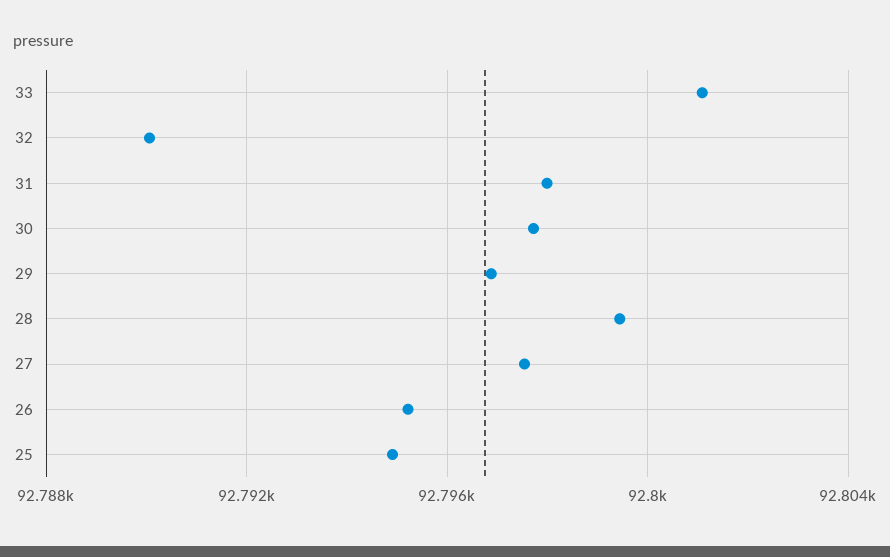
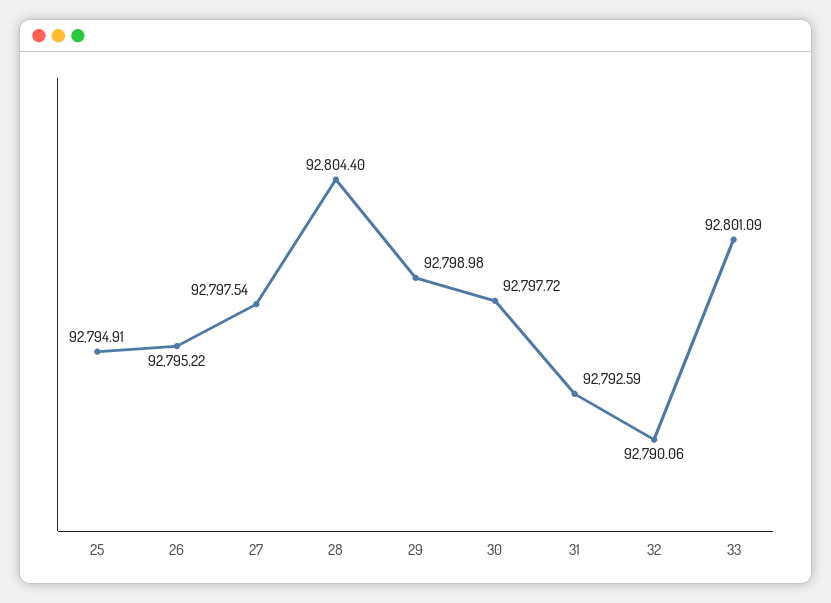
31: 92798 -> 92792.59
29: 92797 -> 92798.98
28: 92799.5 -> 92804.4

